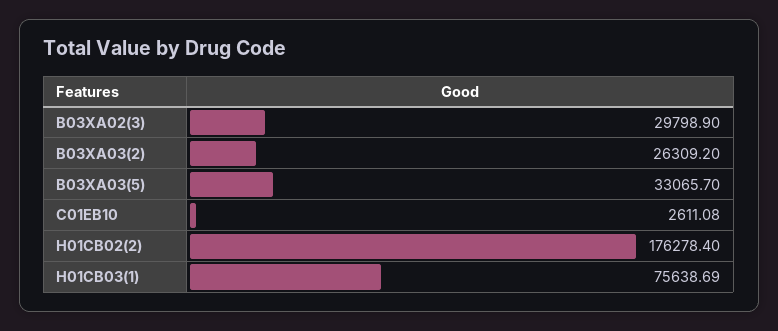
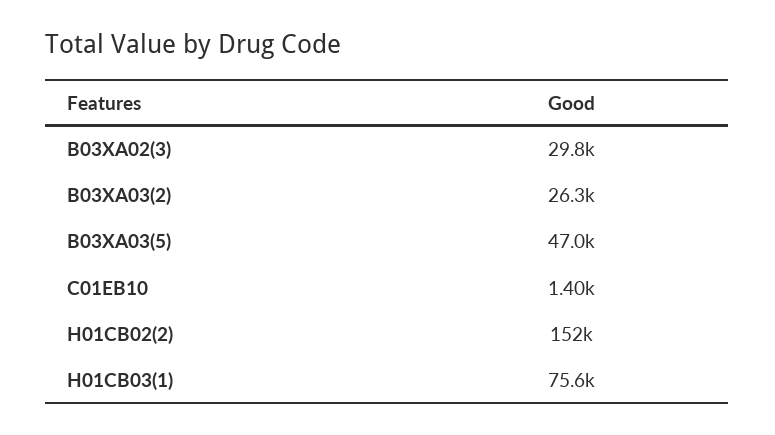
B03XA03(5): 33065.7 -> 47000
C01EB10: 2611.08 -> 1400
H01CB02(2): 176278.4 -> 152000

